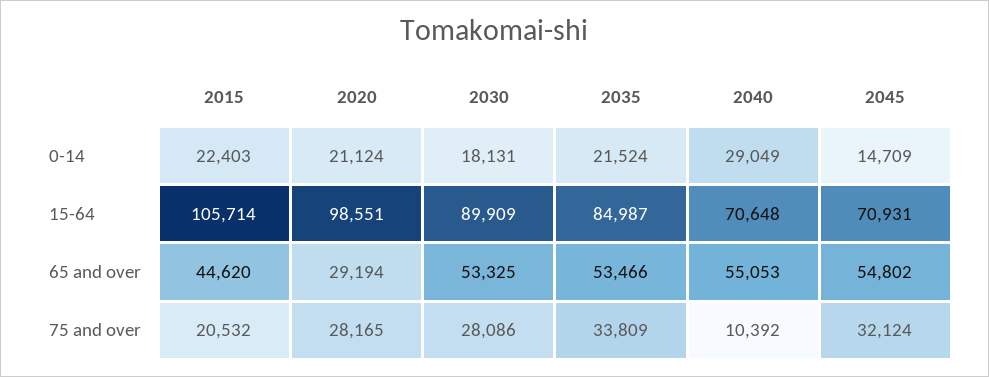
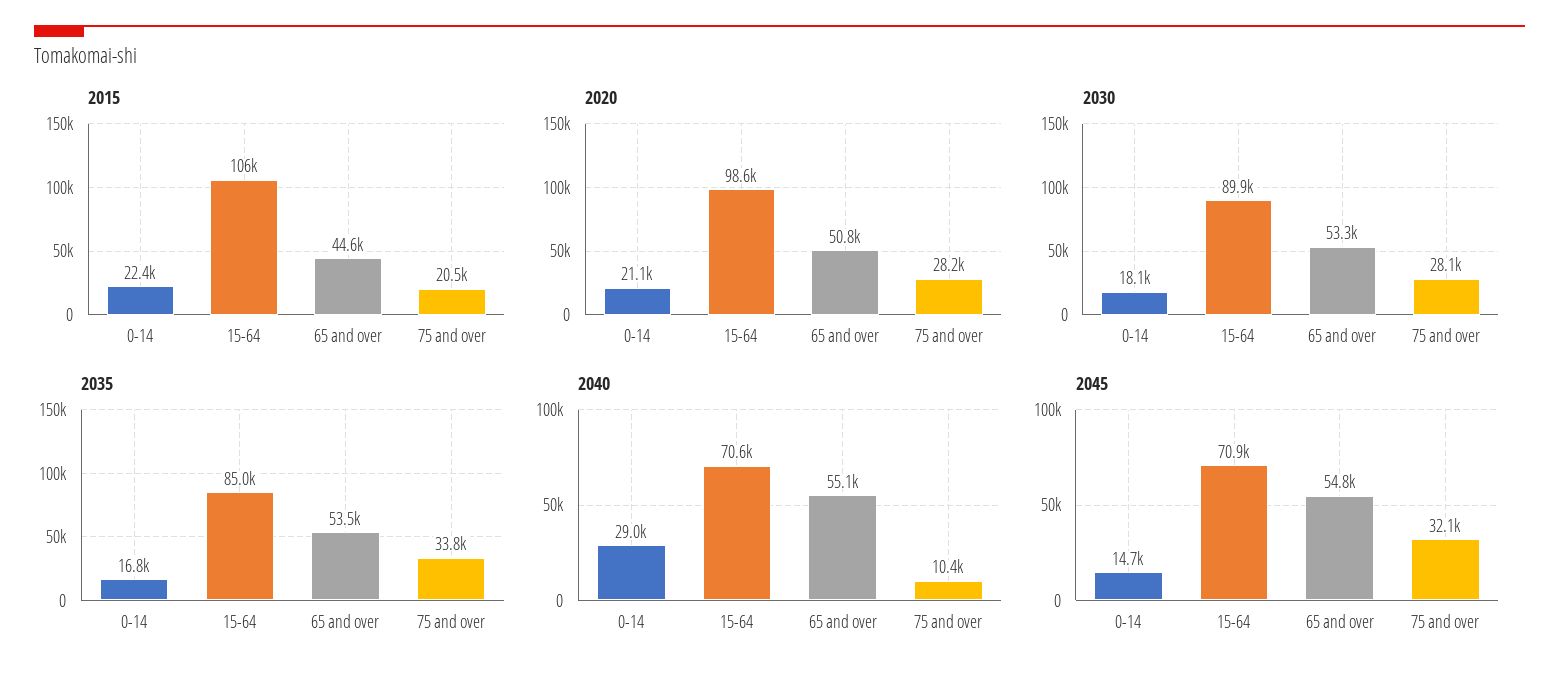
2035, 0-14: 21524 -> 16800
2020, 65 and over: 29194 -> 50800

